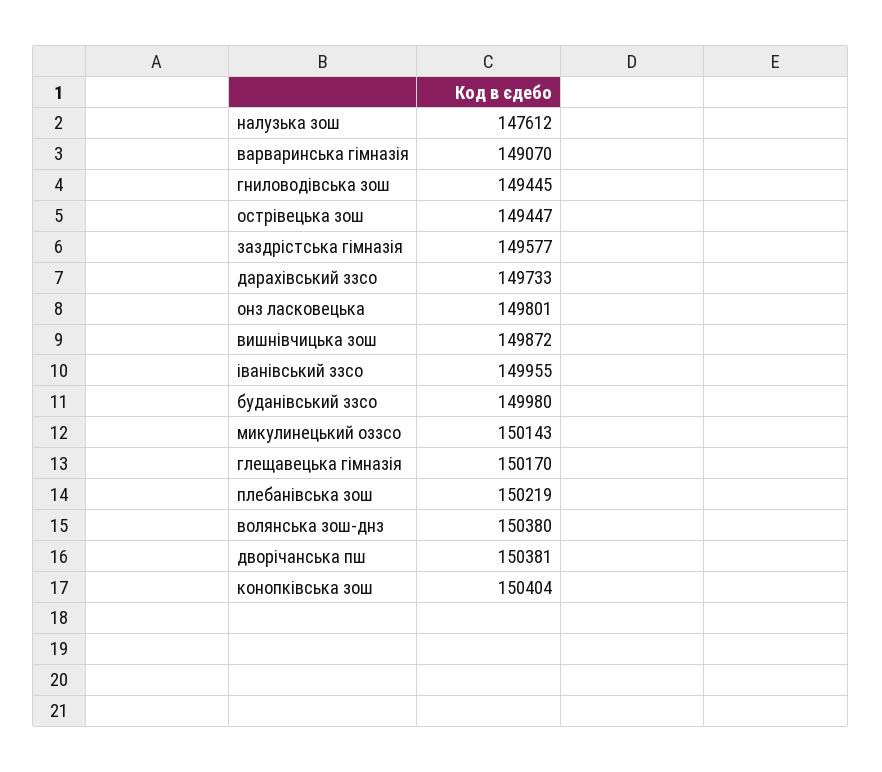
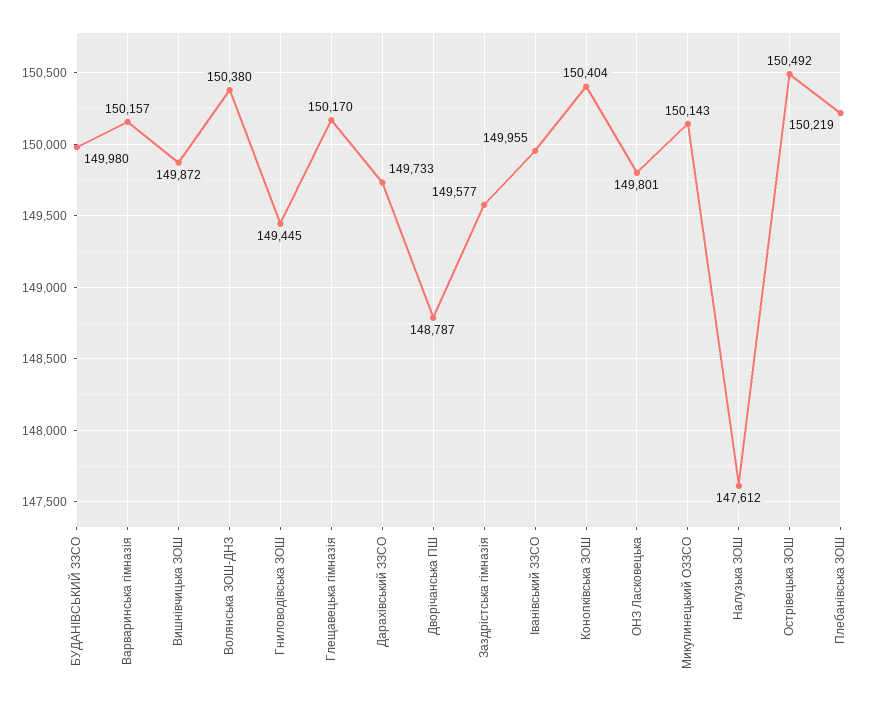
варваринська гімназія: 149070 -> 150157
острівецька зош: 149447 -> 150492
дворічанська пш: 150381 -> 148787

